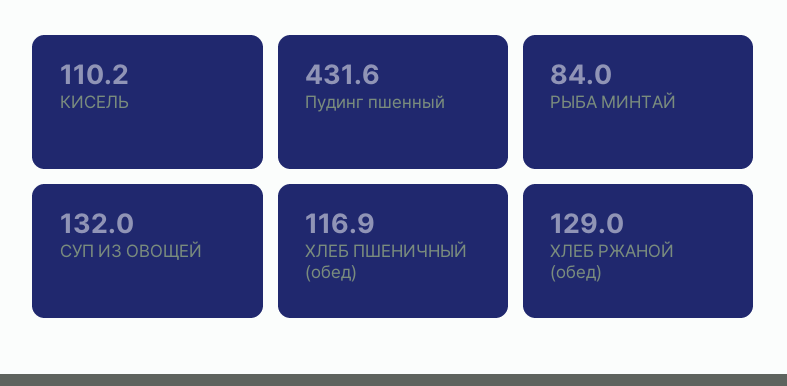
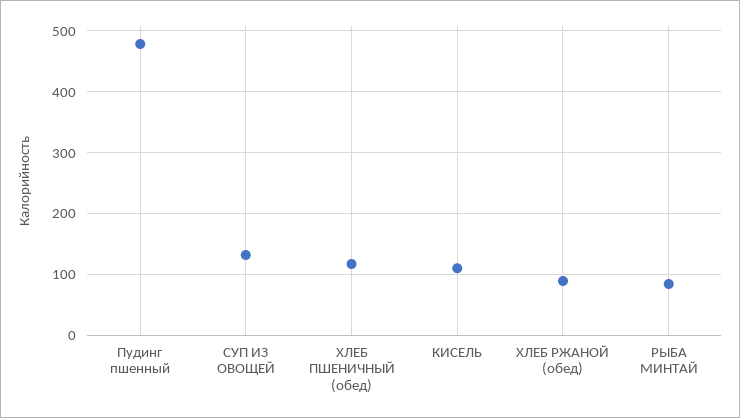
Пудинг пшенный: 431.6 -> 480
ХЛЕБ РЖАНОЙ (обед): 129 -> 90

